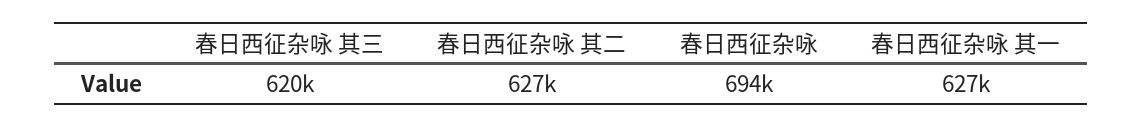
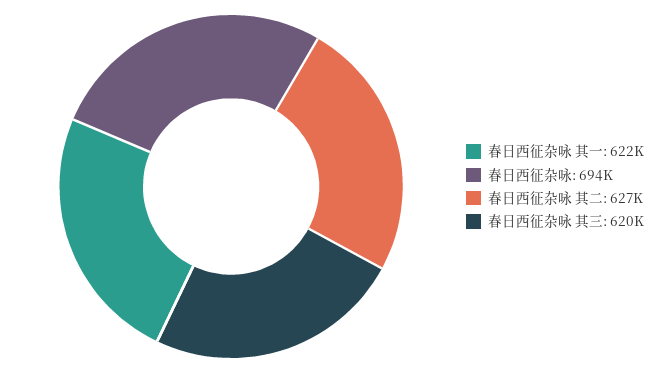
春日西征杂咏 其一: 627000 -> 622000

